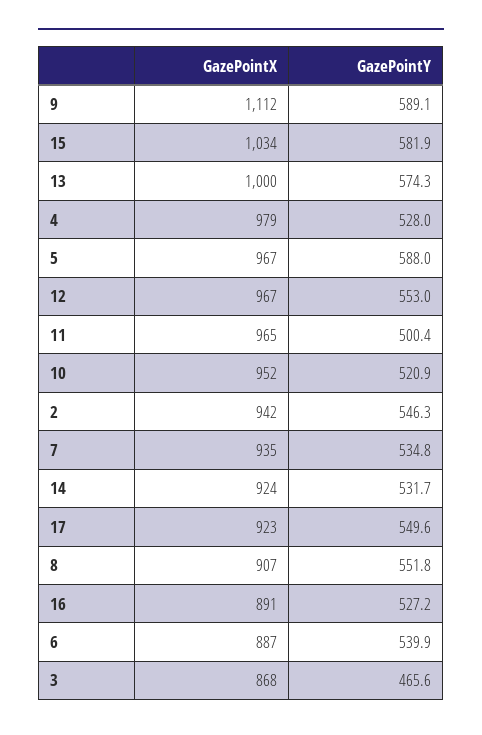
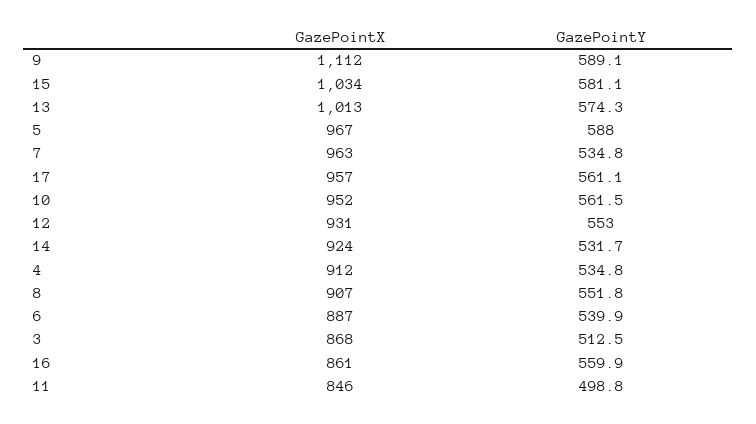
GazePointY, 15: 581.9 -> 581.1
GazePointX, 13: 1000 -> 1013
GazePointX, 4: 979 -> 912
GazePointY, 4: 528 -> 534.8
GazePointX, 12: 967 -> 931
GazePointX, 11: 965 -> 846
GazePointY, 11: 500.4 -> 498.8
GazePointY, 10: 520.9 -> 561.5
GazePointX, 2: 942 -> none
GazePointY, 2: 546.3 -> none
GazePointX, 7: 935 -> 963
GazePointX, 17: 923 -> 957
GazePointY, 17: 549.6 -> 561.1
GazePointX, 16: 891 -> 861
GazePointY, 16: 527.2 -> 559.9
GazePointY, 3: 465.6 -> 512.5

